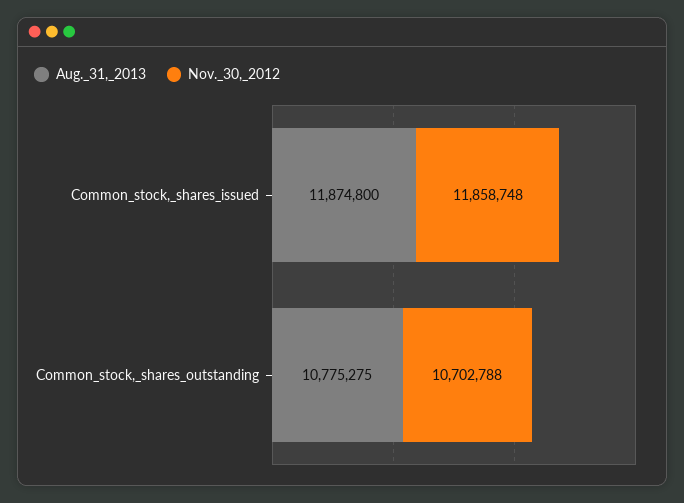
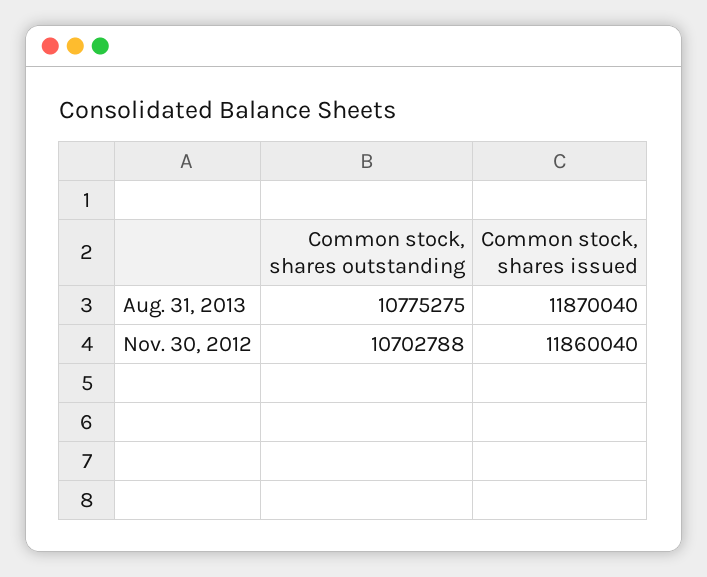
Aug._31,_2013, Common_stock,_shares_issued: 11874800 -> 11870040
Nov._30,_2012, Common_stock,_shares_issued: 11858748 -> 11860040

